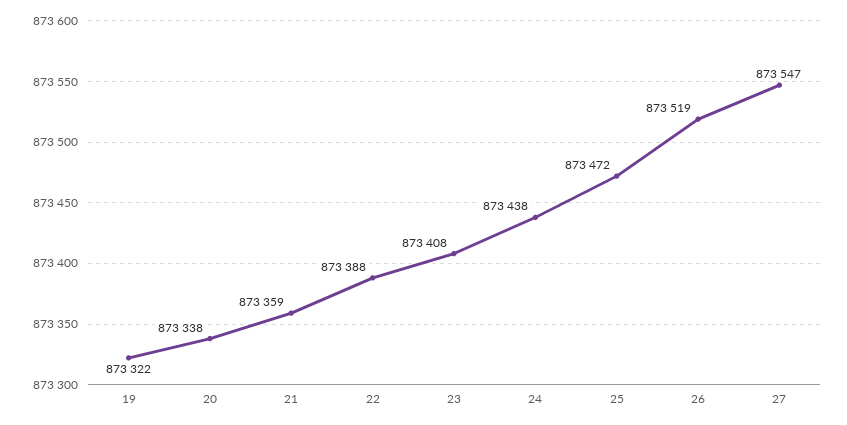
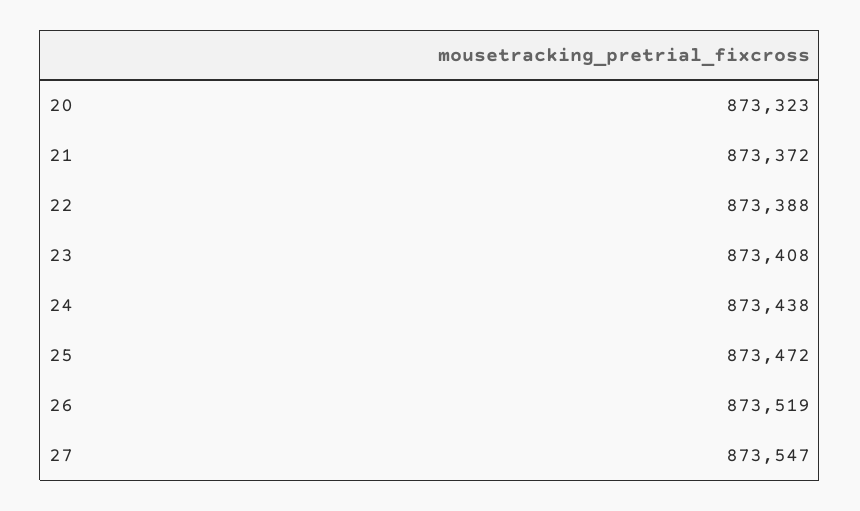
19: 873322 -> none
20: 873338 -> 873323
21: 873359 -> 873372

